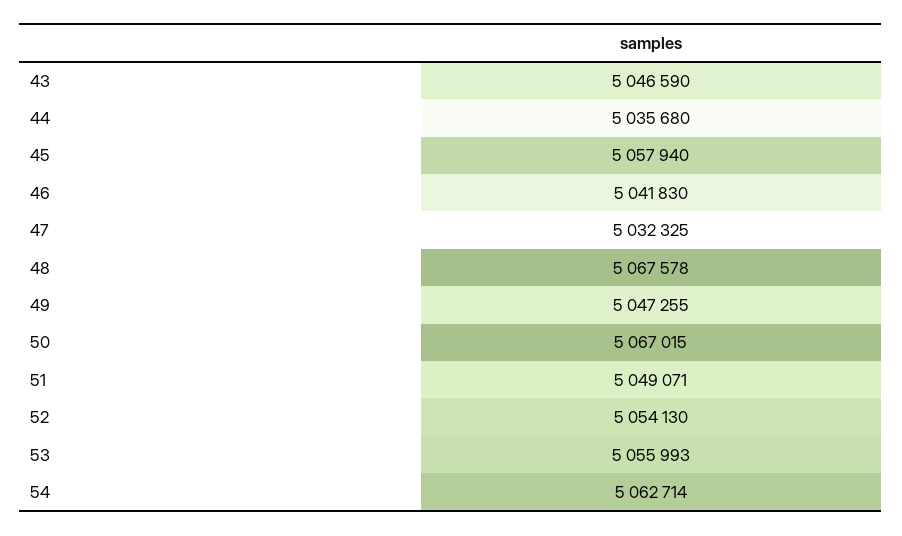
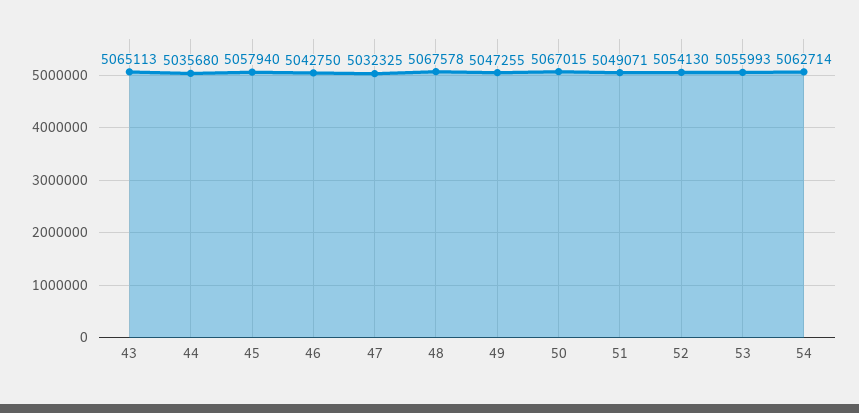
43: 5046590 -> 5065113
46: 5041830 -> 5042750

